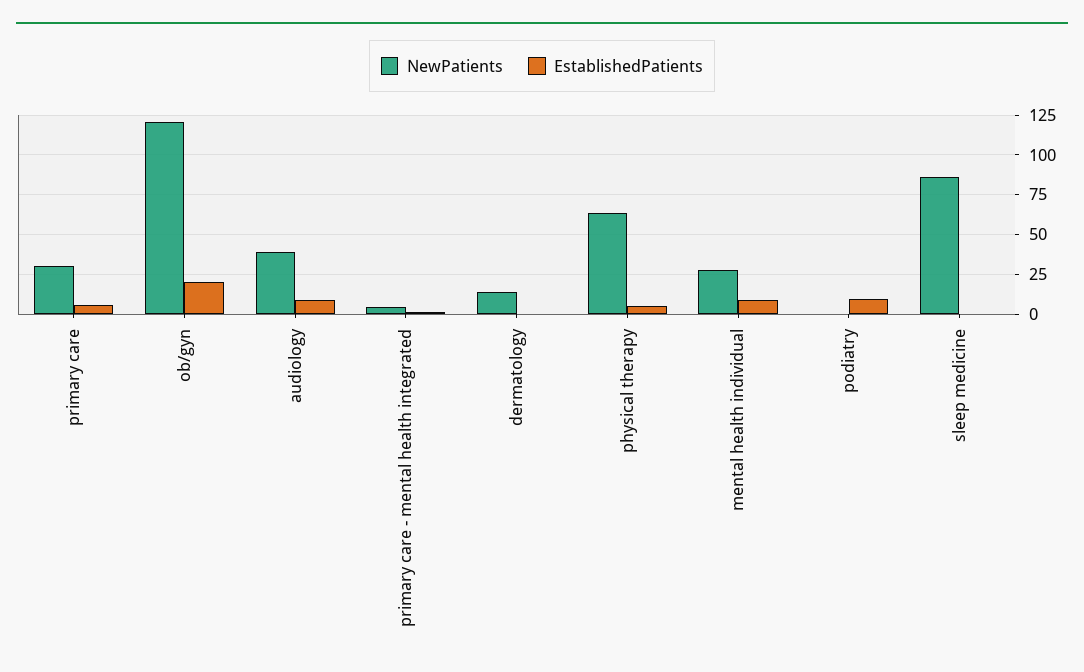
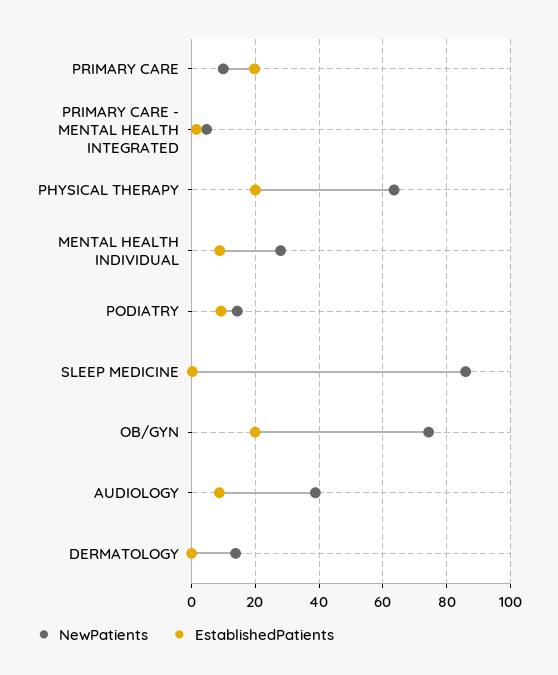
NewPatients, primary care: 30 -> 10
EstablishedPatients, primary care: 5 -> 20
NewPatients, ob/gyn: 120 -> 74
EstablishedPatients, physical therapy: 5 -> 20
NewPatients, podiatry: 0 -> 14

